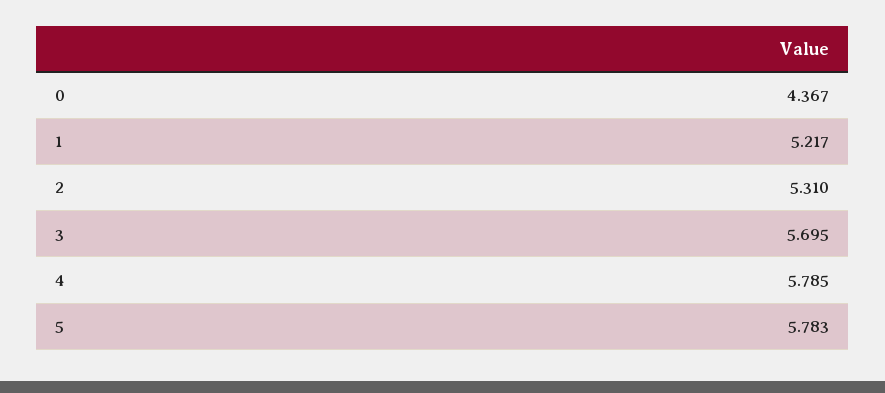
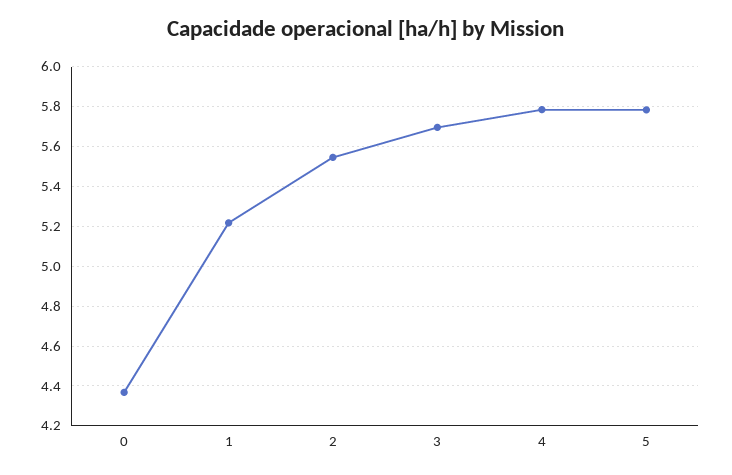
2: 5.31 -> 5.55

